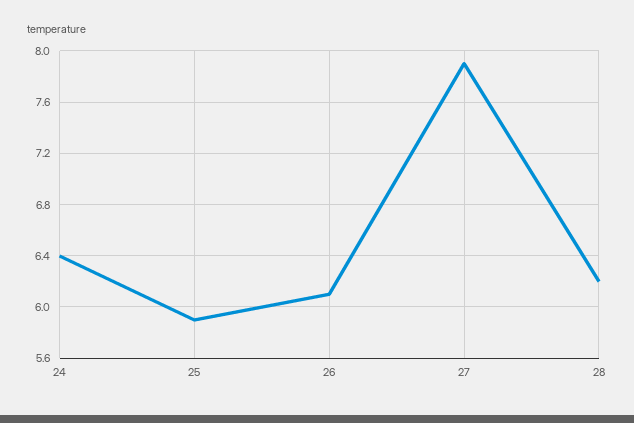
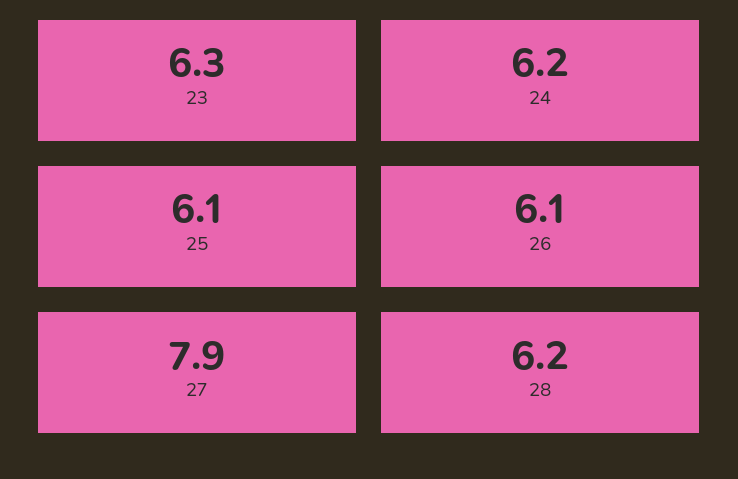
24: 6.4 -> 6.2
25: 5.9 -> 6.1
23: none -> 6.3

